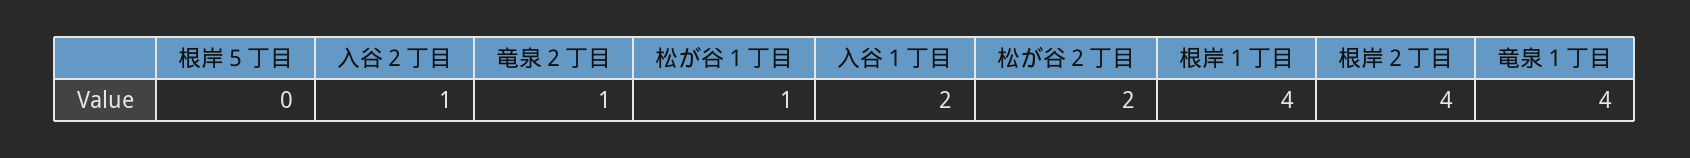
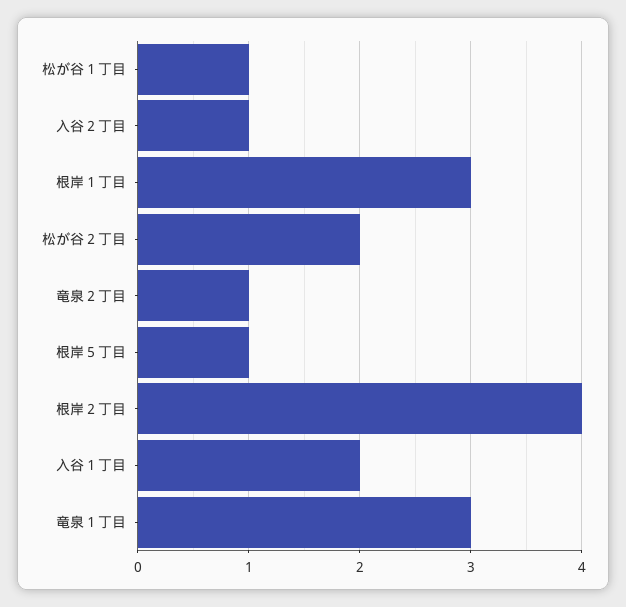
根岸５丁目: 0 -> 1
根岸１丁目: 4 -> 3
竜泉１丁目: 4 -> 3

